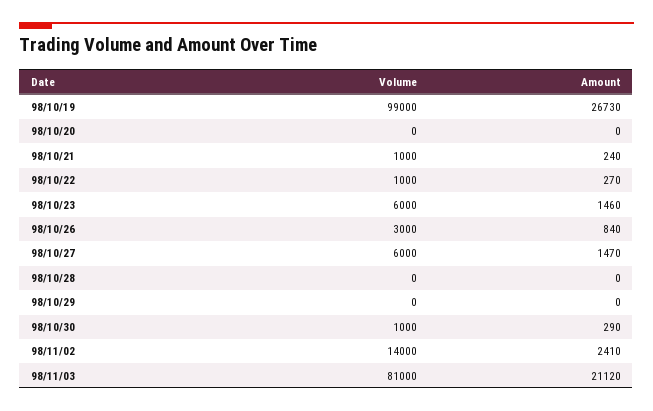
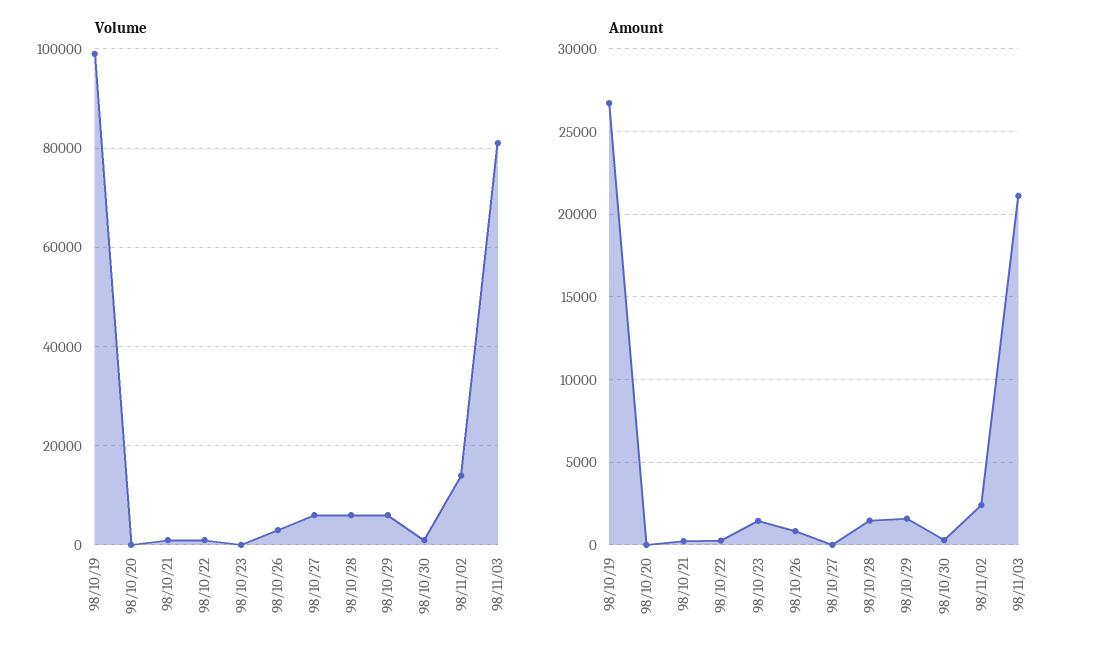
Volume, 98/10/23: 6000 -> 0
Amount, 98/10/27: 1470 -> 0
Volume, 98/10/28: 0 -> 6000
Amount, 98/10/28: 0 -> 1500
Volume, 98/10/29: 0 -> 6000
Amount, 98/10/29: 0 -> 1500

